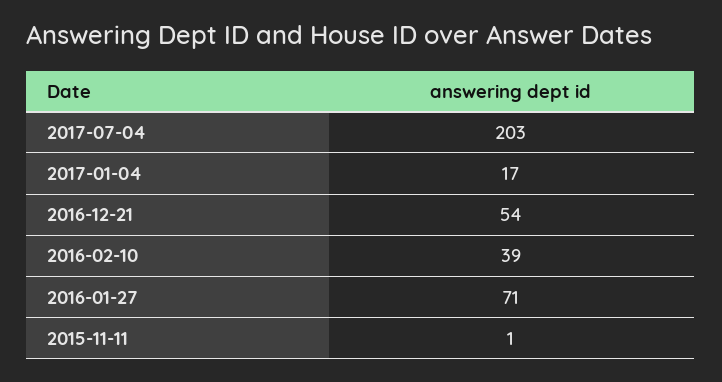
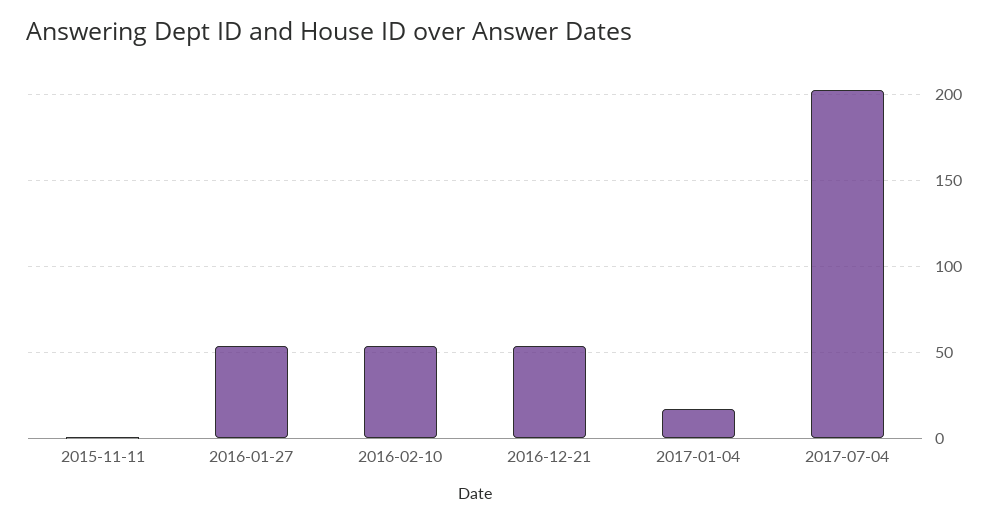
2016-02-10: 39 -> 55
2016-01-27: 71 -> 55

